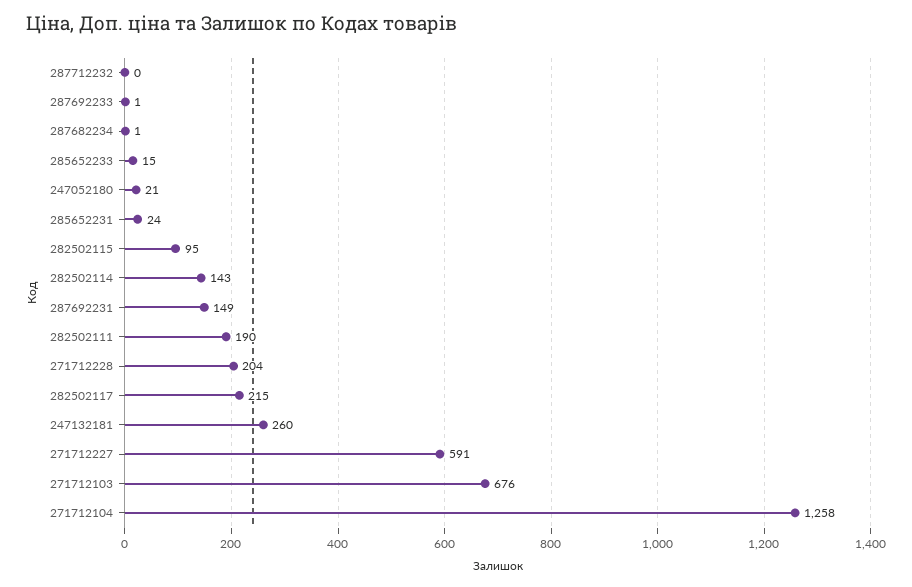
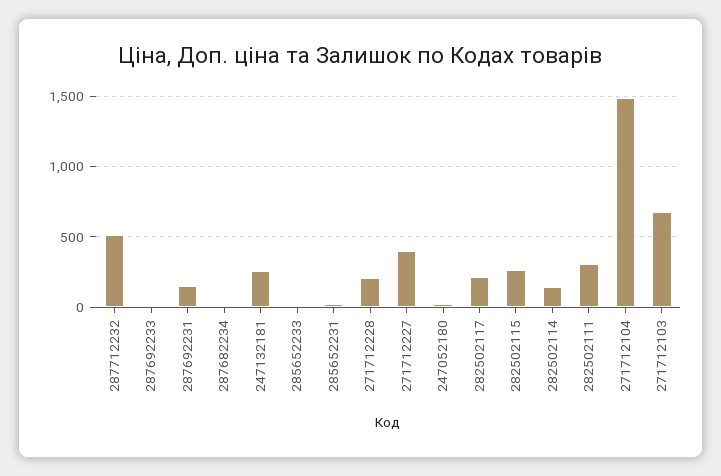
287712232: 0 -> 500
282502115: 95 -> 250
282502111: 190 -> 300
271712227: 591 -> 400
271712104: 1258 -> 1500

